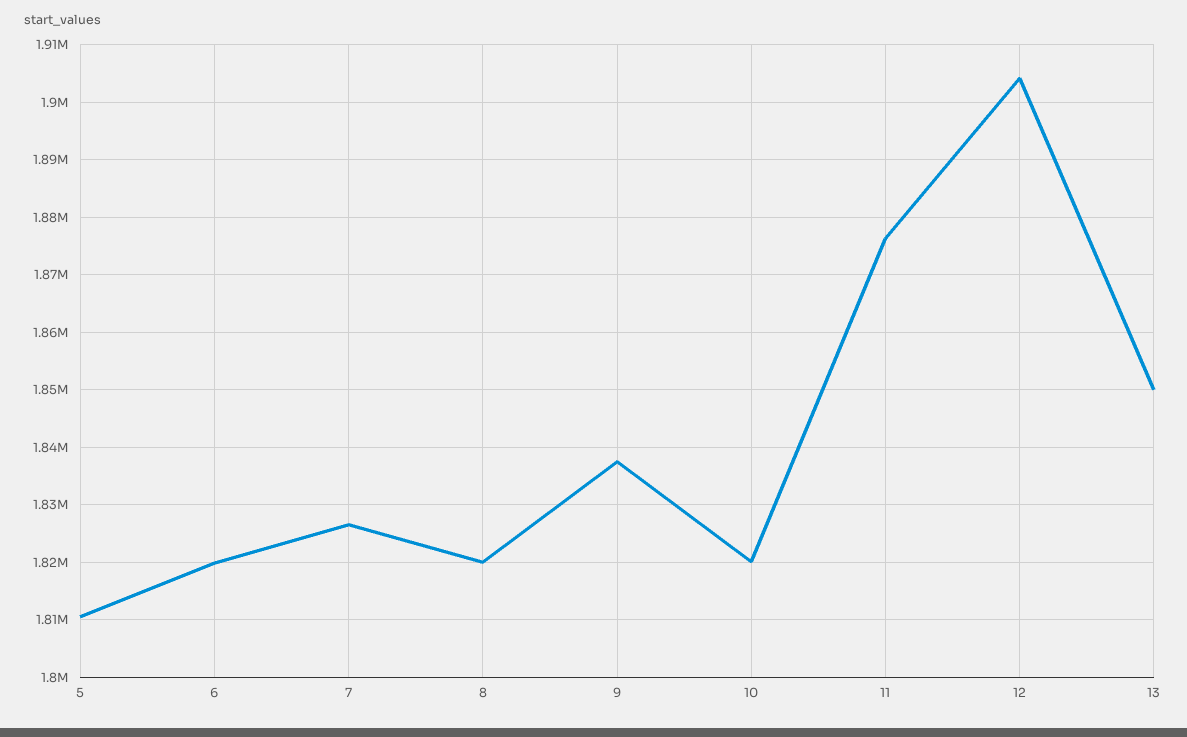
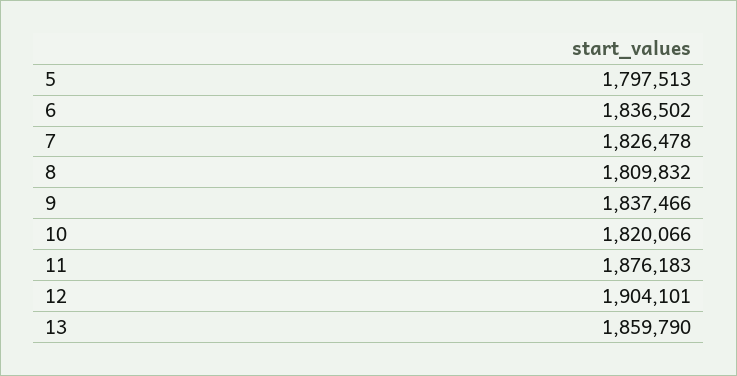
5: 1810000 -> 1797513
6: 1820000 -> 1836502
8: 1820000 -> 1809832
13: 1850000 -> 1859790

